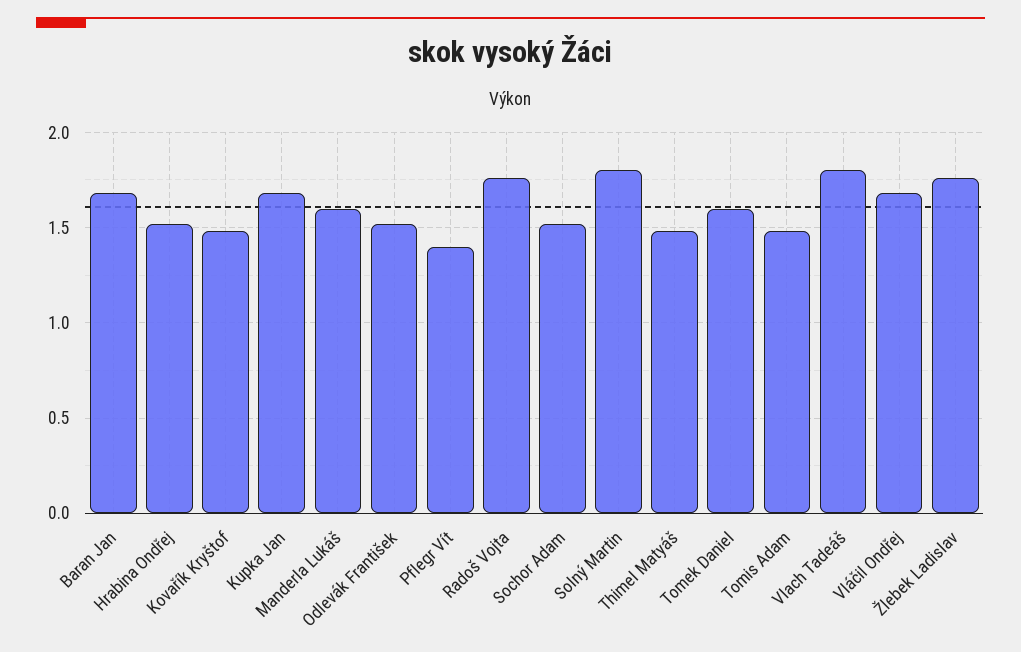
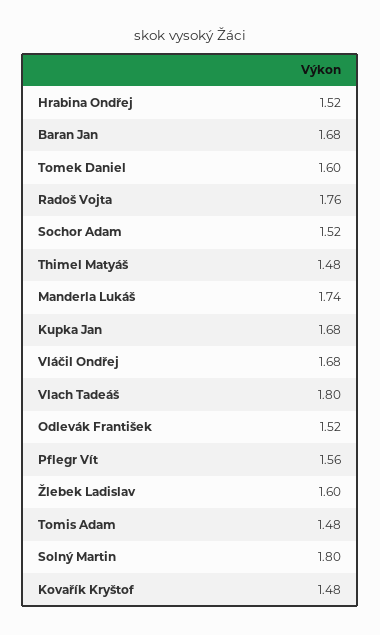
Manderla Lukáš: 1.6 -> 1.74
Pflegr Vít: 1.4 -> 1.56
Žlebek Ladislav: 1.75 -> 1.6

